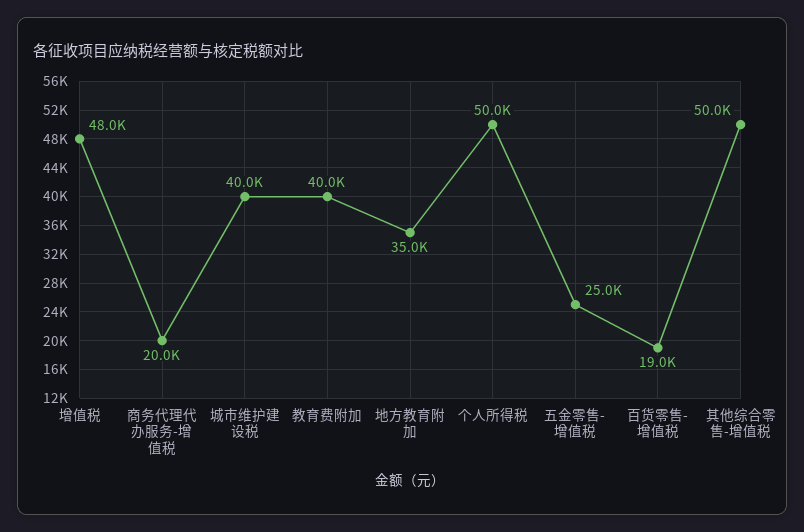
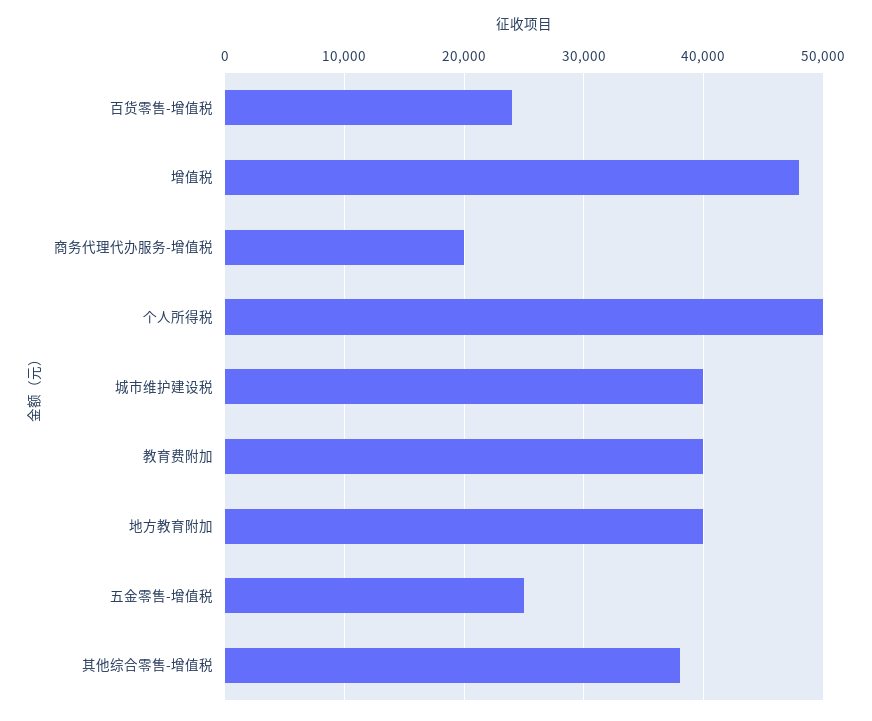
地方教育附加: 35000 -> 40000
百货零售-增值税: 19000 -> 24000
其他综合零售-增值税: 50000 -> 38000

